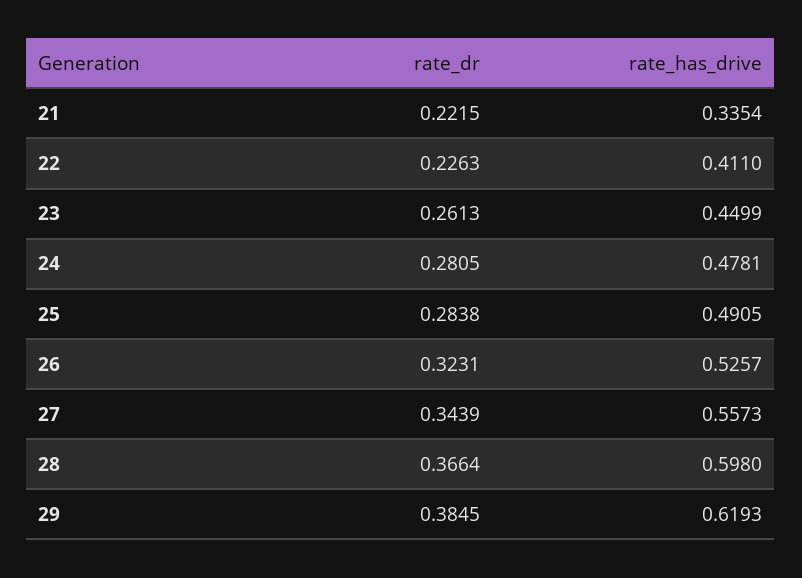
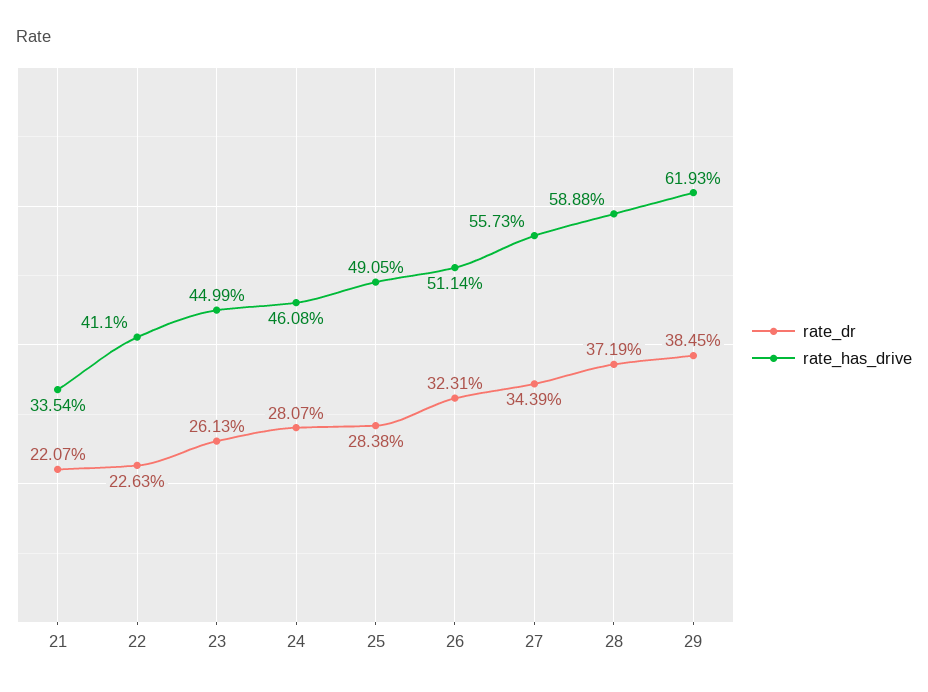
rate_dr, 21: 0.2215 -> 0.2207
rate_dr, 24: 0.2805 -> 0.2807
rate_has_drive, 24: 0.4781 -> 0.4608
rate_has_drive, 26: 0.5257 -> 0.5114
rate_dr, 28: 0.3664 -> 0.3719
rate_has_drive, 28: 0.598 -> 0.5888

